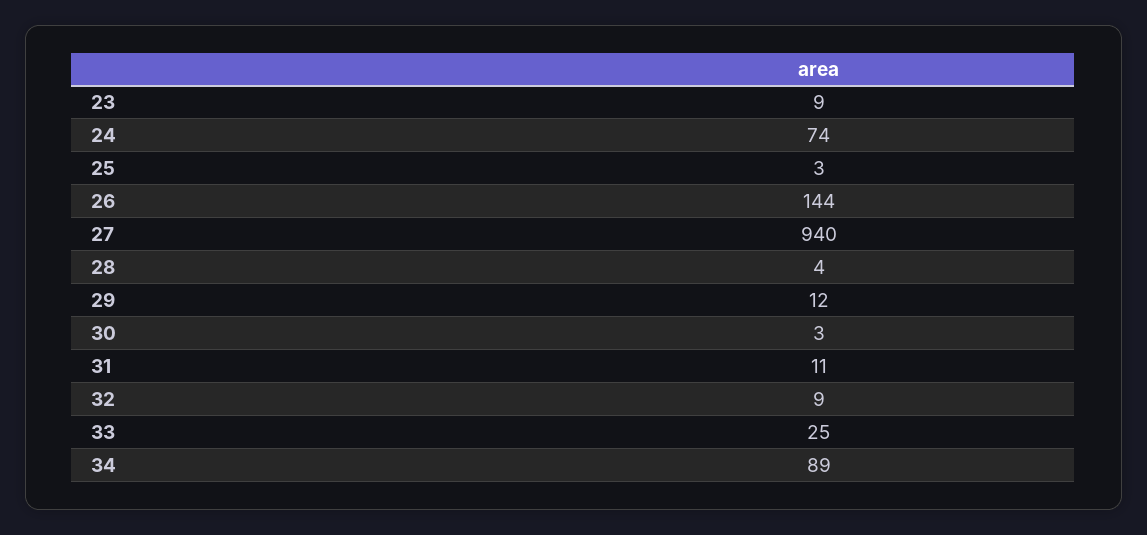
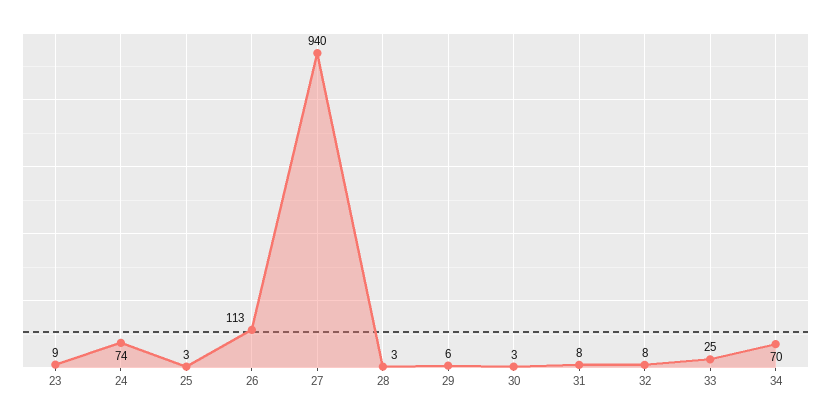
26: 144 -> 113
28: 4 -> 3
29: 12 -> 6
31: 11 -> 8
32: 9 -> 8
34: 89 -> 70

